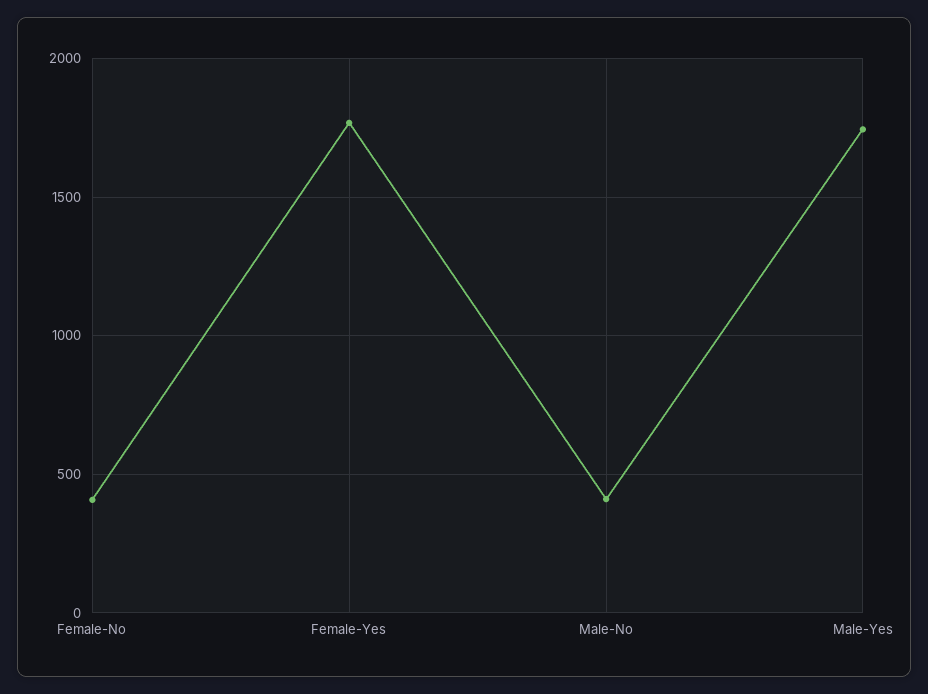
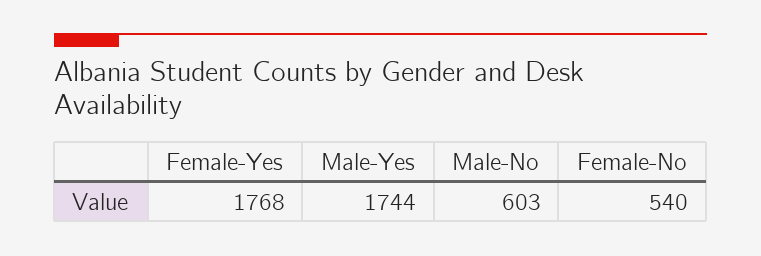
Female-No: 400 -> 540
Male-No: 400 -> 603

